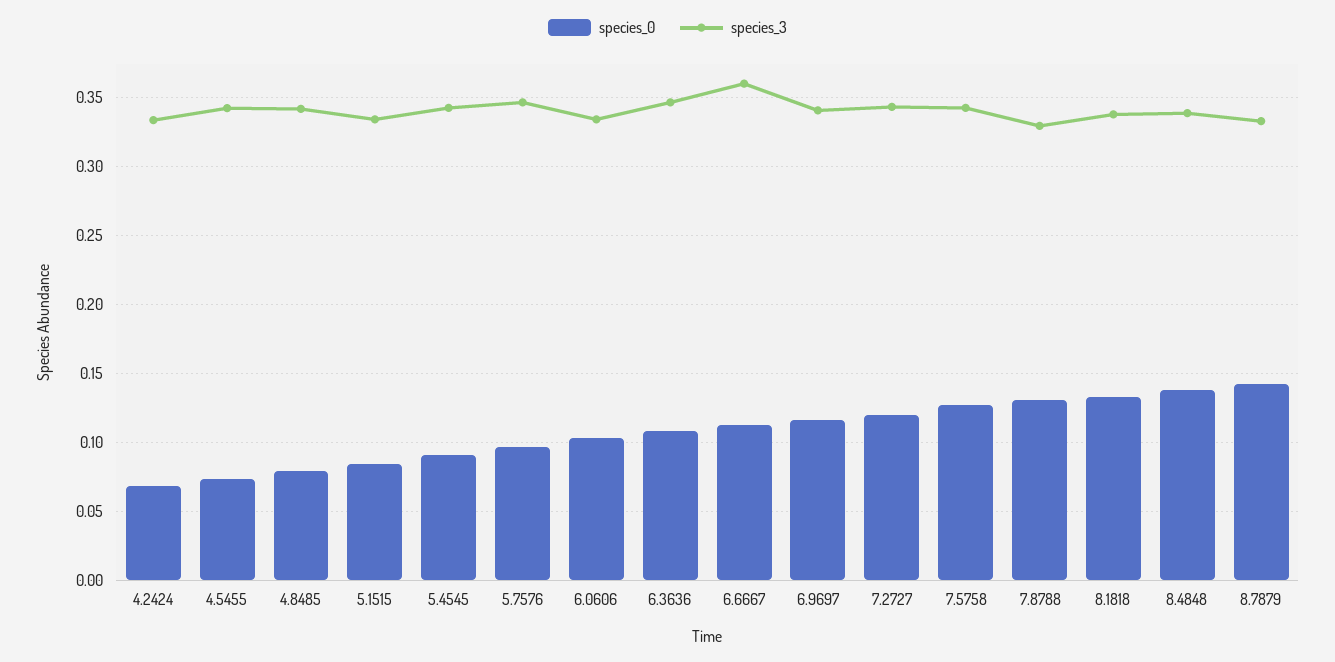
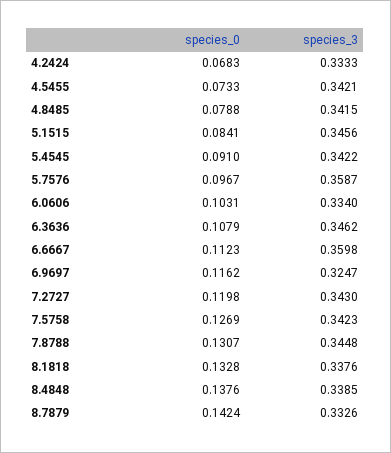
species_3, 5.1515: 0.335 -> 0.3456
species_3, 5.7576: 0.345 -> 0.3587
species_3, 6.9697: 0.34 -> 0.3247
species_3, 7.8788: 0.33 -> 0.3448

